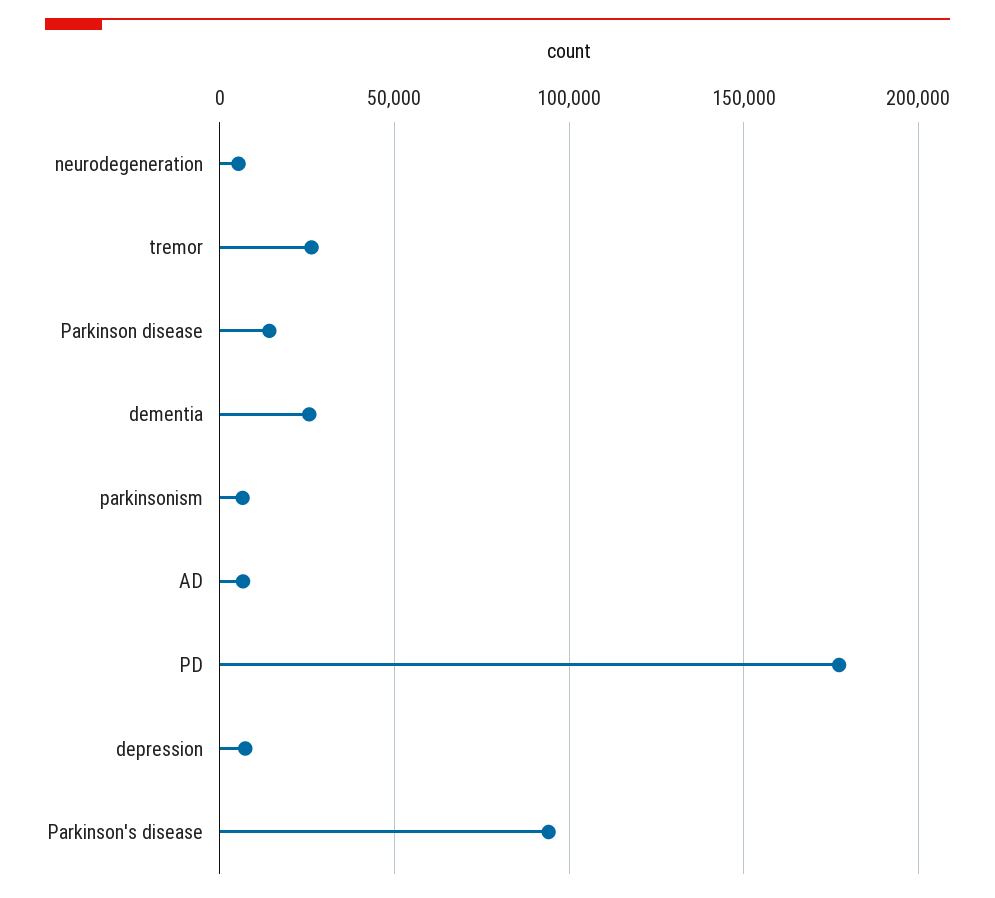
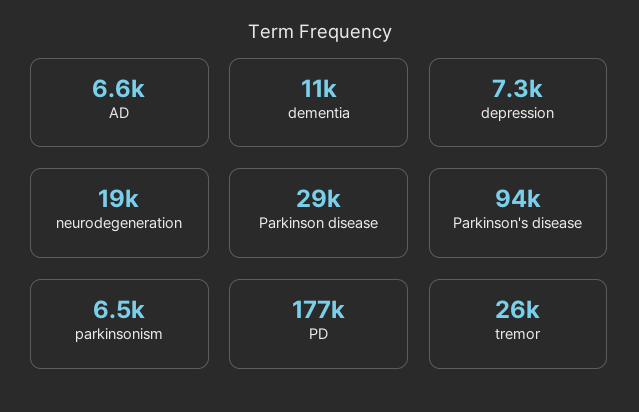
neurodegeneration: 5000 -> 19000
Parkinson disease: 15000 -> 29000
dementia: 25000 -> 11000

